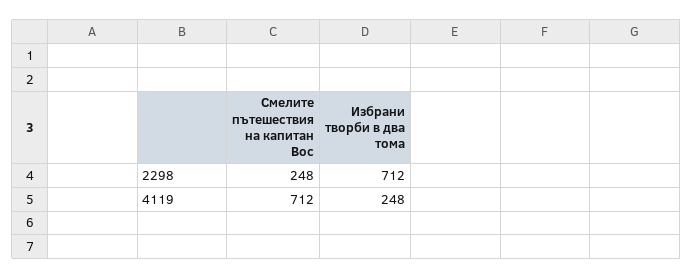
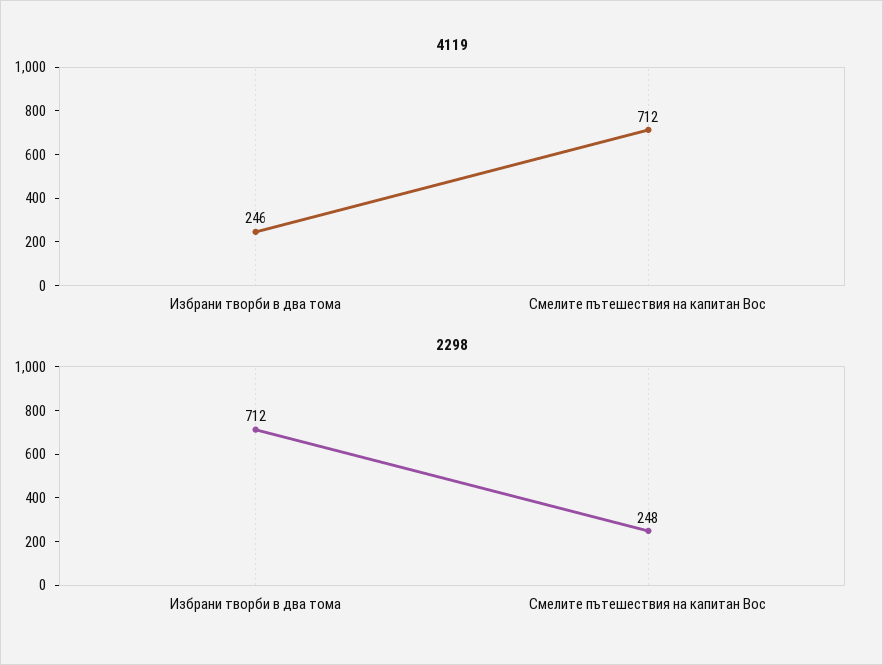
4119, Избрани творби в два тома: 248 -> 246

